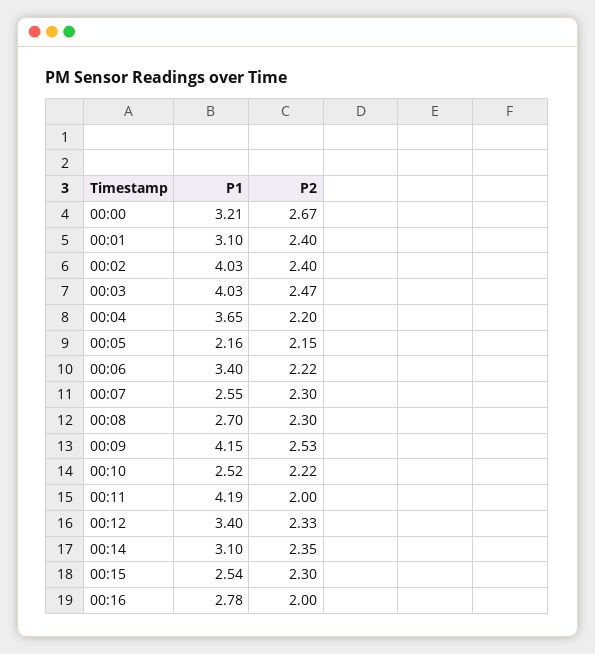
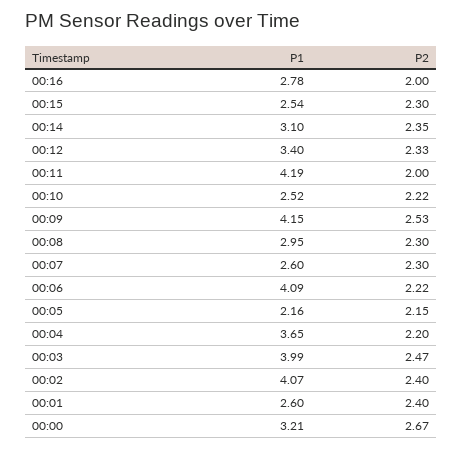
P1, 00:01: 3.1 -> 2.6
P1, 00:02: 4.03 -> 4.07
P1, 00:03: 4.03 -> 3.99
P1, 00:06: 3.4 -> 4.09
P1, 00:07: 2.55 -> 2.6
P1, 00:08: 2.7 -> 2.95

